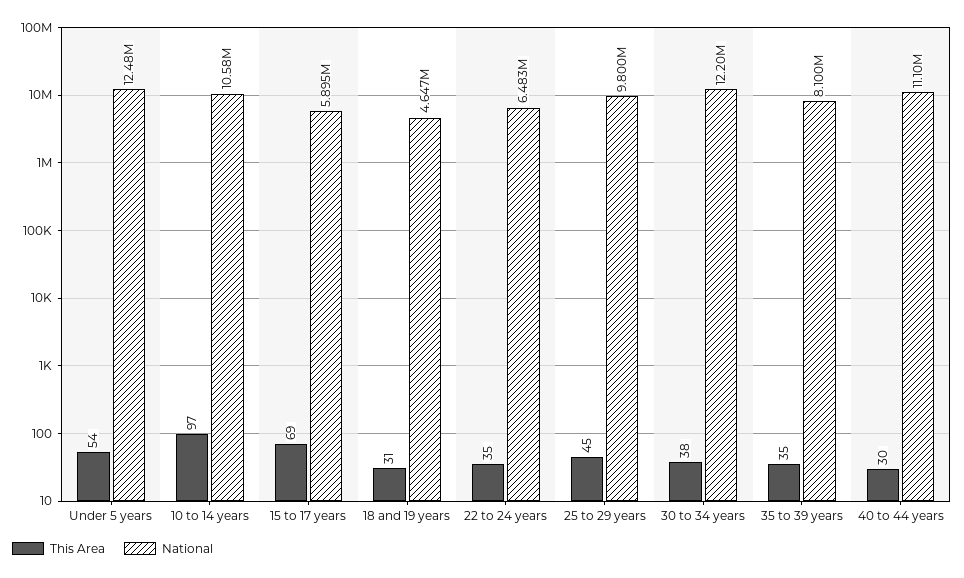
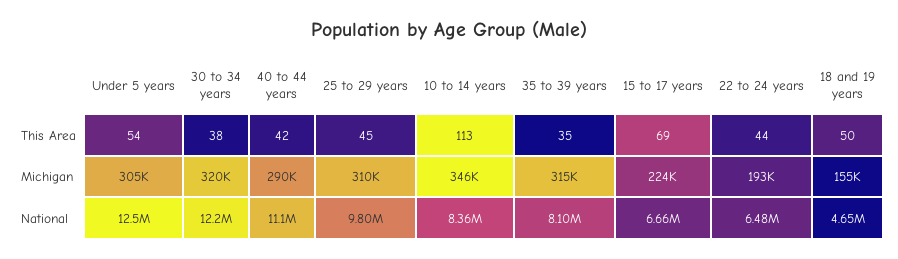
This Area, 10 to 14 years: 97 -> 113
National, 10 to 14 years: 10580000 -> 8360000
National, 15 to 17 years: 5895000 -> 6660000
This Area, 18 and 19 years: 31 -> 50
This Area, 22 to 24 years: 35 -> 44
This Area, 40 to 44 years: 30 -> 42
Michigan, Under 5 years: none -> 305000
Michigan, 30 to 34 years: none -> 320000
Michigan, 40 to 44 years: none -> 290000
Michigan, 25 to 29 years: none -> 310000
Michigan, 10 to 14 years: none -> 346000
Michigan, 35 to 39 years: none -> 315000
Michigan, 15 to 17 years: none -> 224000
Michigan, 22 to 24 years: none -> 193000
Michigan, 18 and 19 years: none -> 155000

